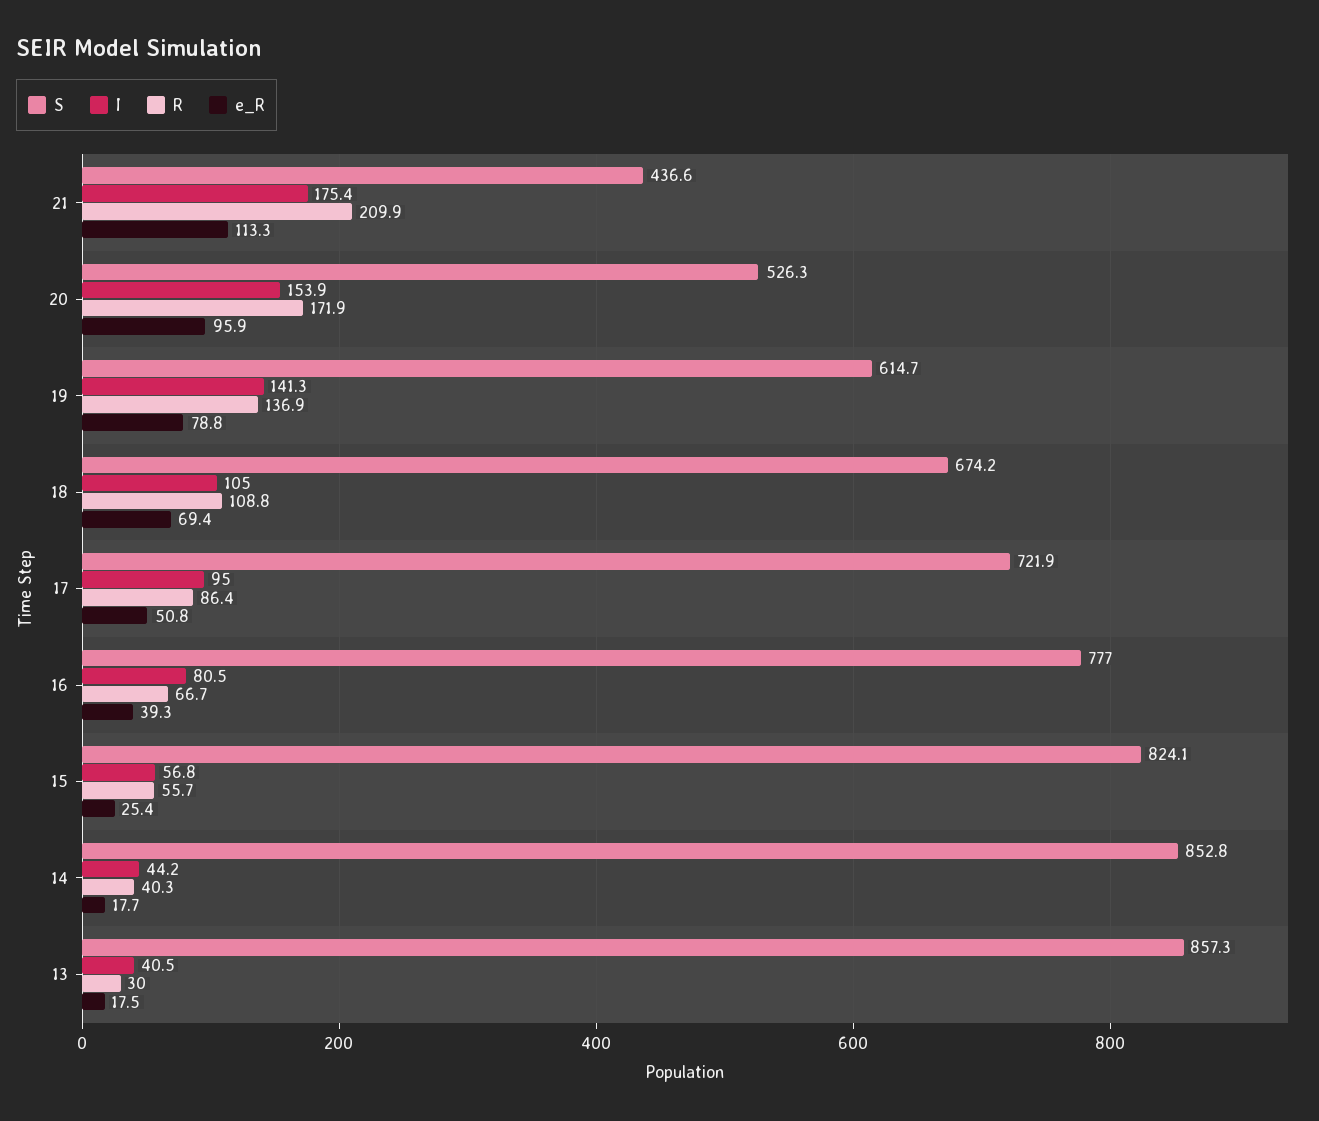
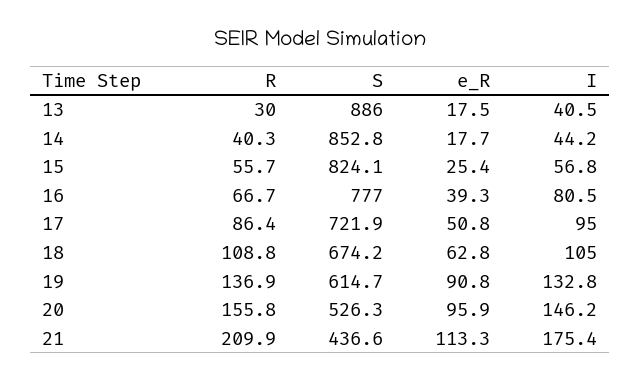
I, 20: 153.9 -> 146.2
R, 20: 171.9 -> 155.8
I, 19: 141.3 -> 132.8
e_R, 19: 78.8 -> 90.8
e_R, 18: 69.4 -> 62.8
S, 13: 857.3 -> 886

